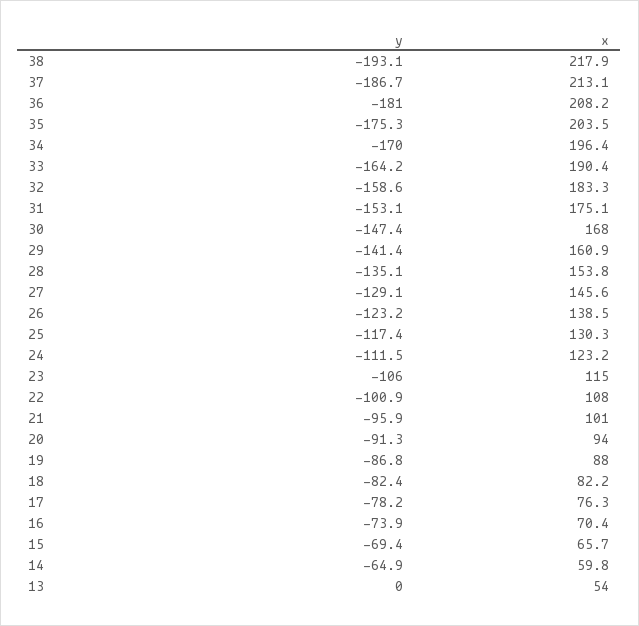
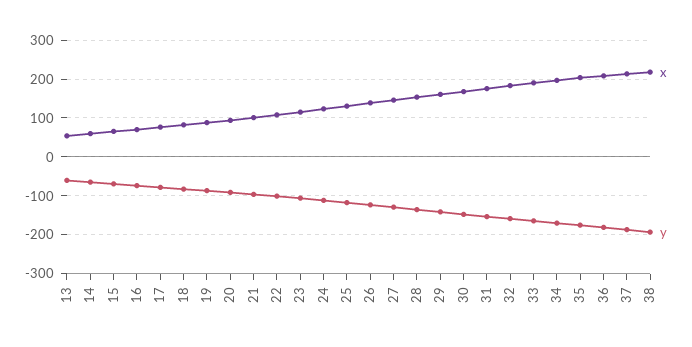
y, 13: 0 -> -60

